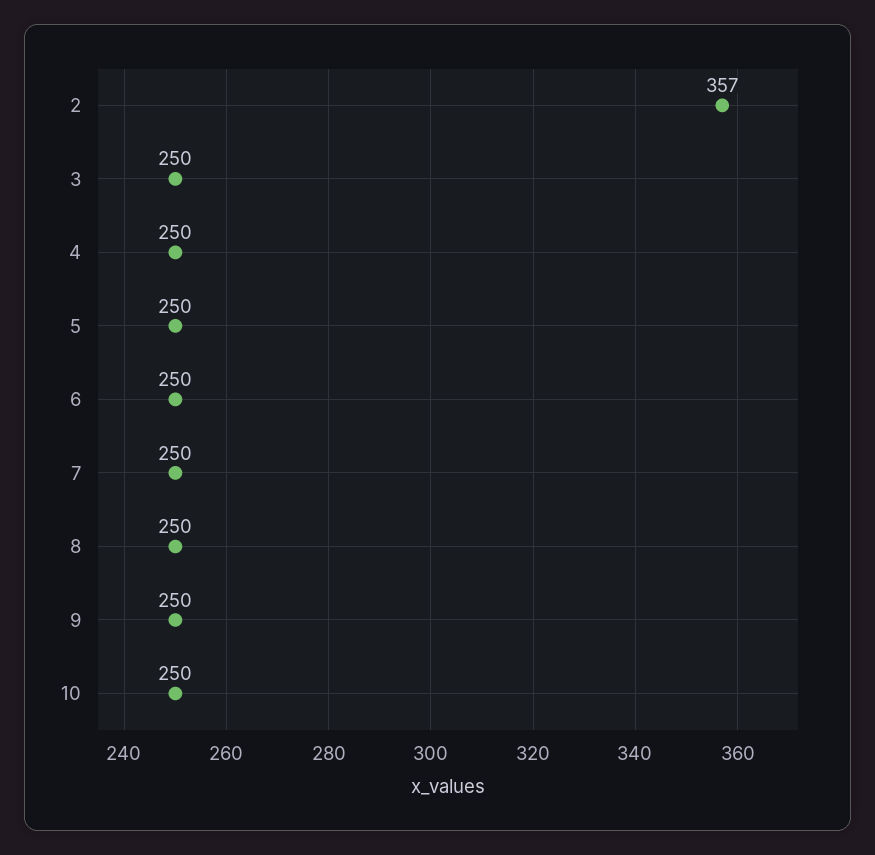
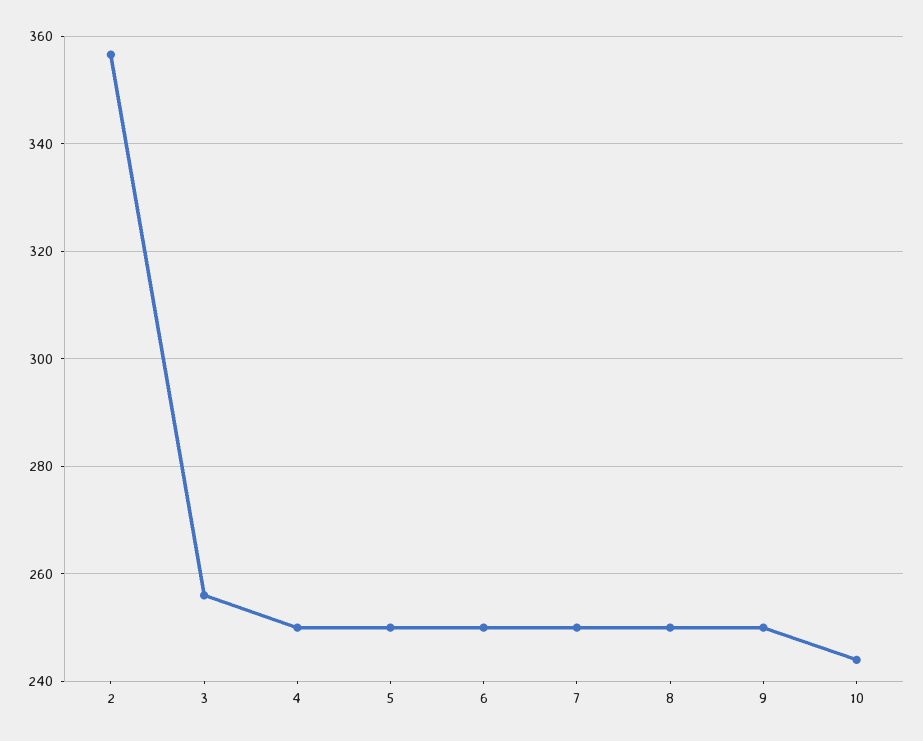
3: 250 -> 256
10: 250 -> 244

